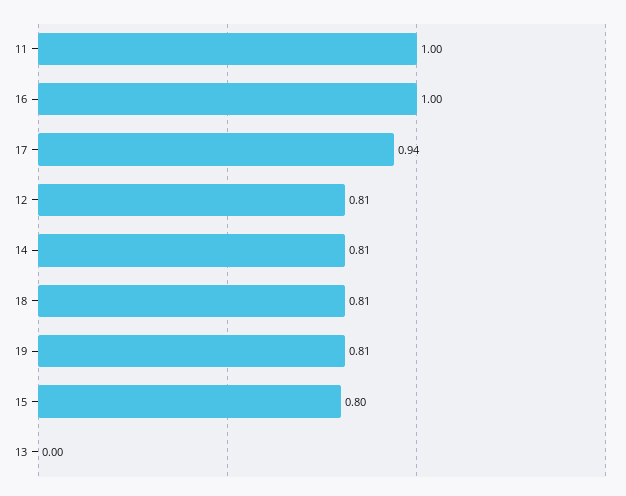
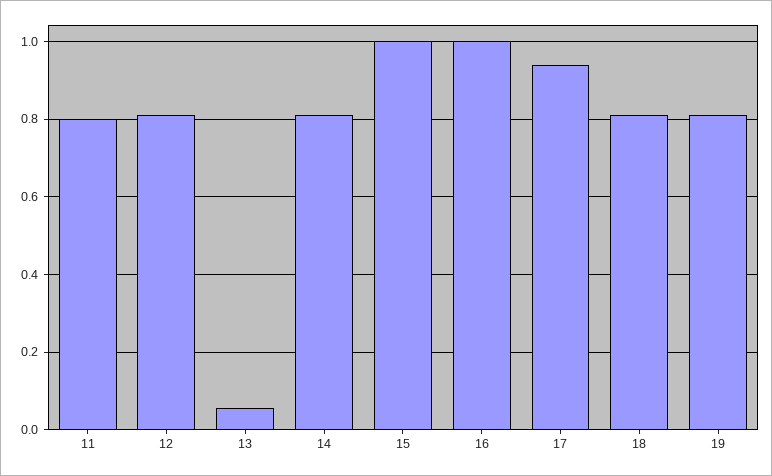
11: 1 -> 0.8
15: 0.8 -> 1
13: 0 -> 0.06

